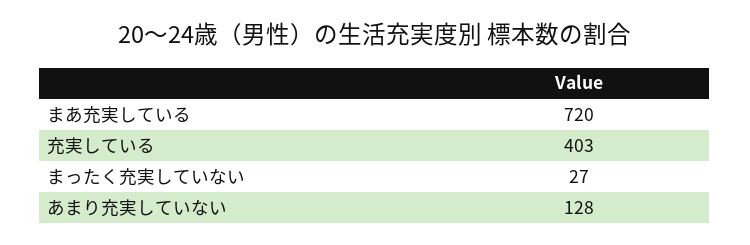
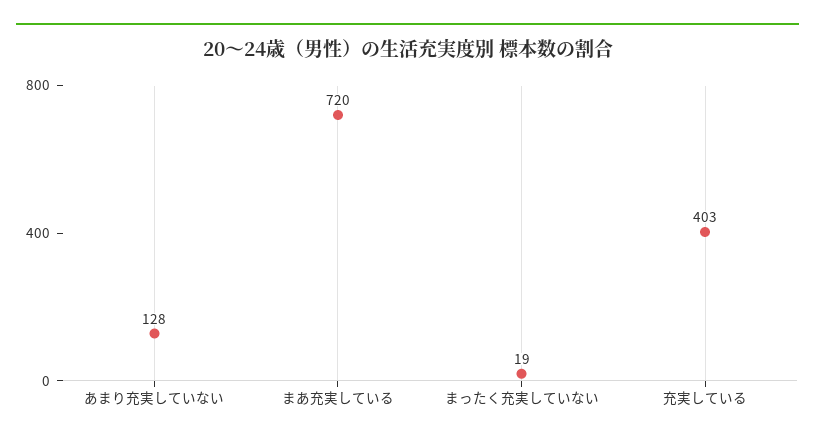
まったく充実していない: 27 -> 19

